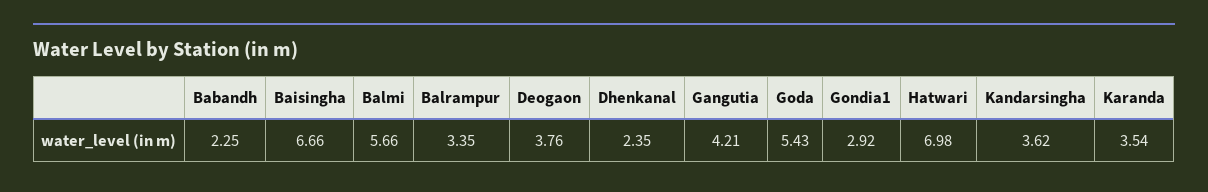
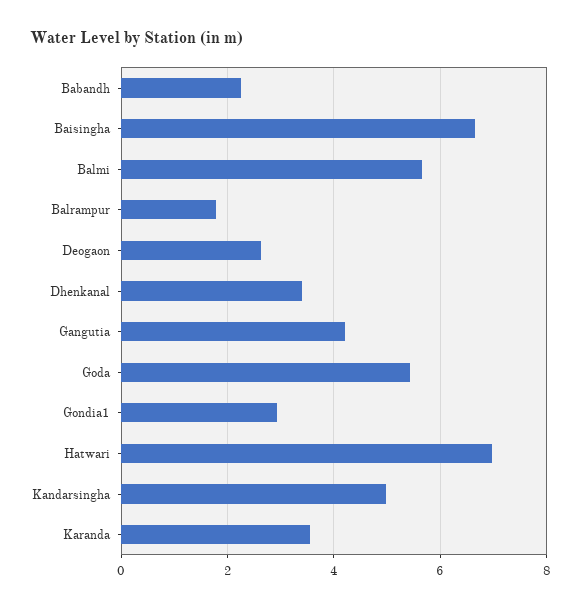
Balrampur: 3.35 -> 1.8
Deogaon: 3.76 -> 2.6
Dhenkanal: 2.35 -> 3.4
Kandarsingha: 3.62 -> 5

